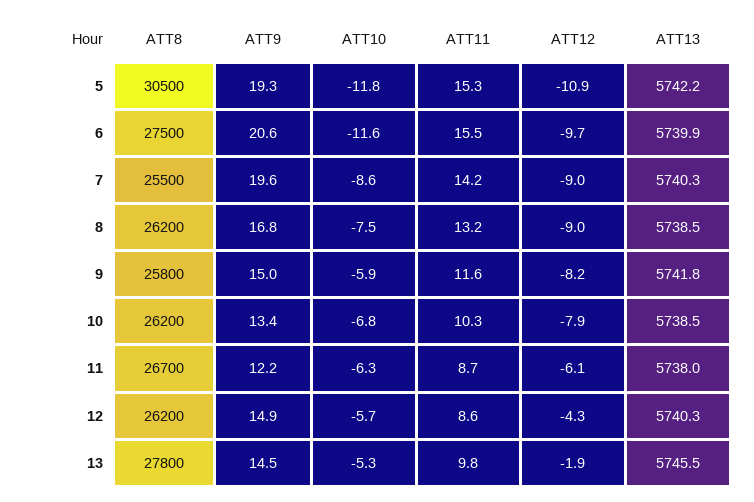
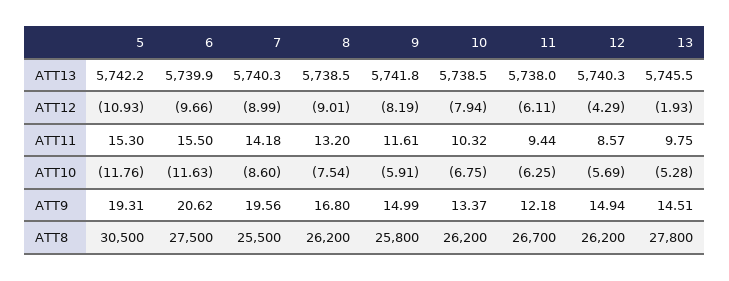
ATT11, 11: 8.7 -> 9.44

